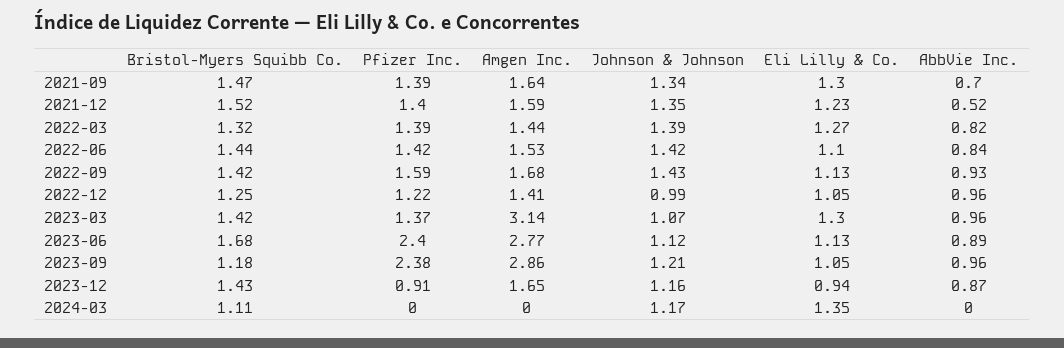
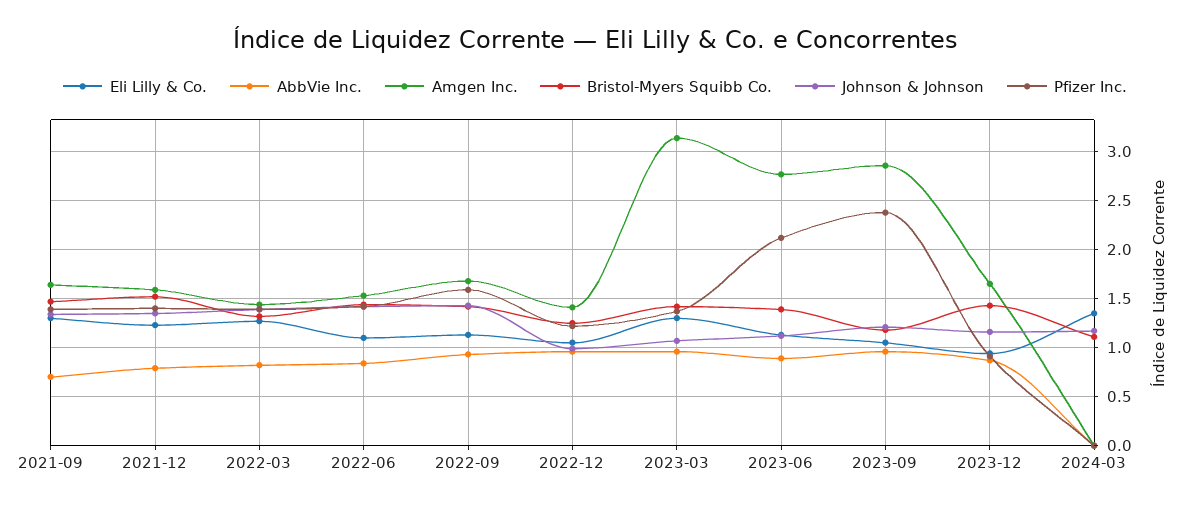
AbbVie Inc., 2021-12: 0.52 -> 0.8
Bristol-Myers Squibb Co., 2023-06: 1.68 -> 1.4
Pfizer Inc., 2023-06: 2.4 -> 2.1

